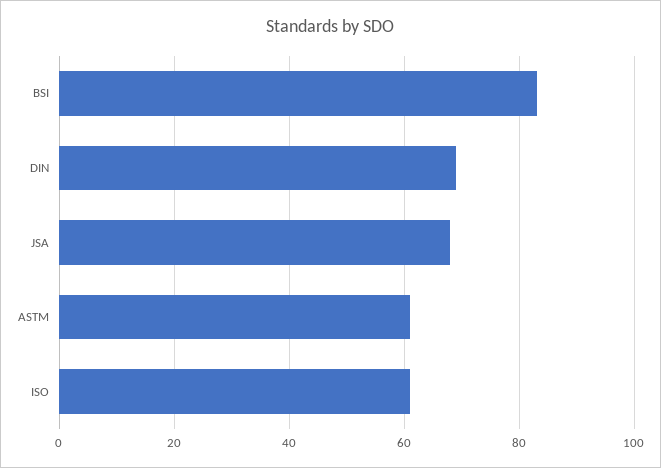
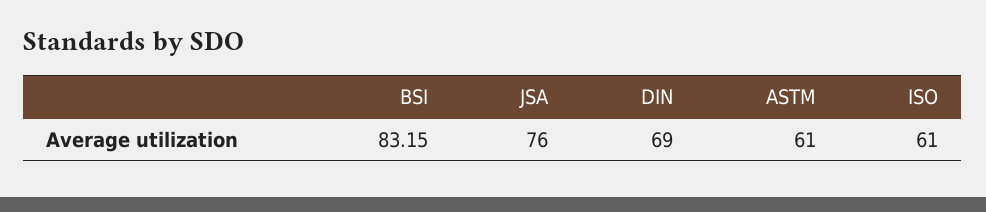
JSA: 68 -> 76

